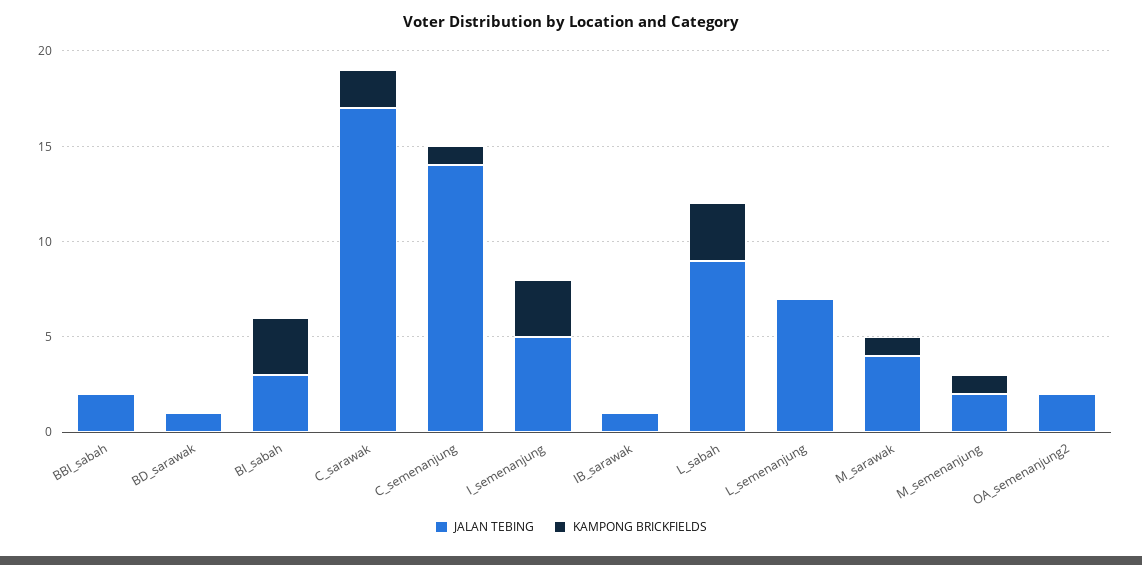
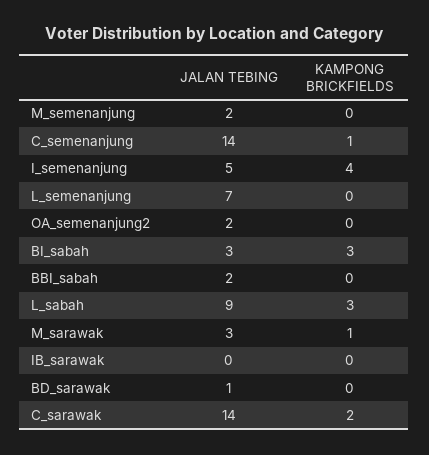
JALAN TEBING, C_sarawak: 17 -> 14
KAMPONG BRICKFIELDS, I_semenanjung: 3 -> 4
JALAN TEBING, IB_sarawak: 1 -> 0
JALAN TEBING, M_sarawak: 4 -> 3
KAMPONG BRICKFIELDS, M_semenanjung: 1 -> 0

